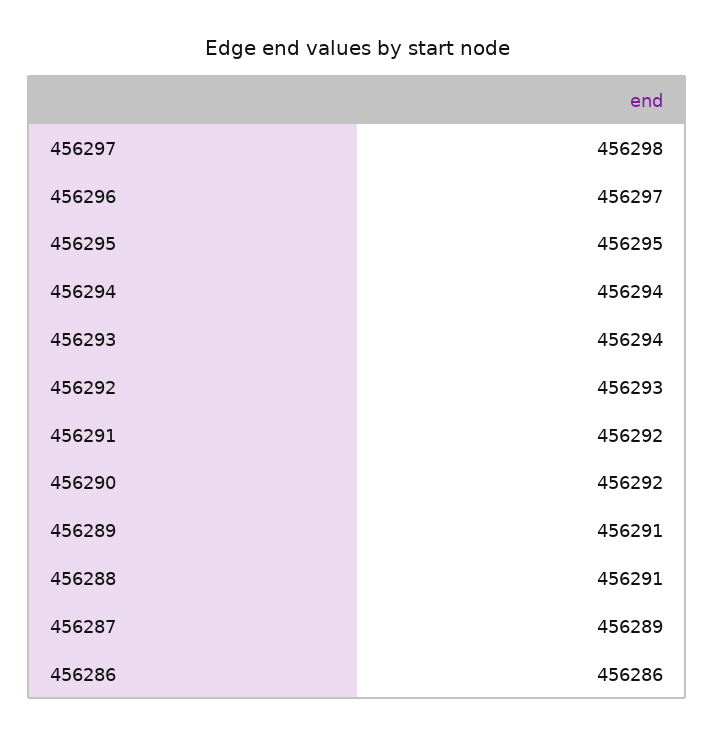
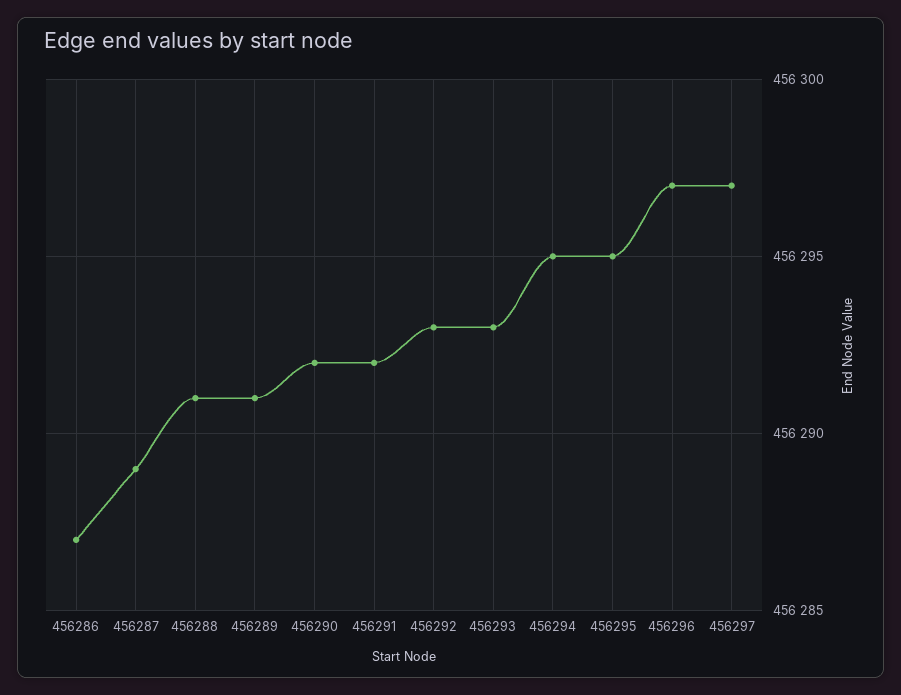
456297: 456298 -> 456297
456294: 456294 -> 456295
456293: 456294 -> 456293
456286: 456286 -> 456287

